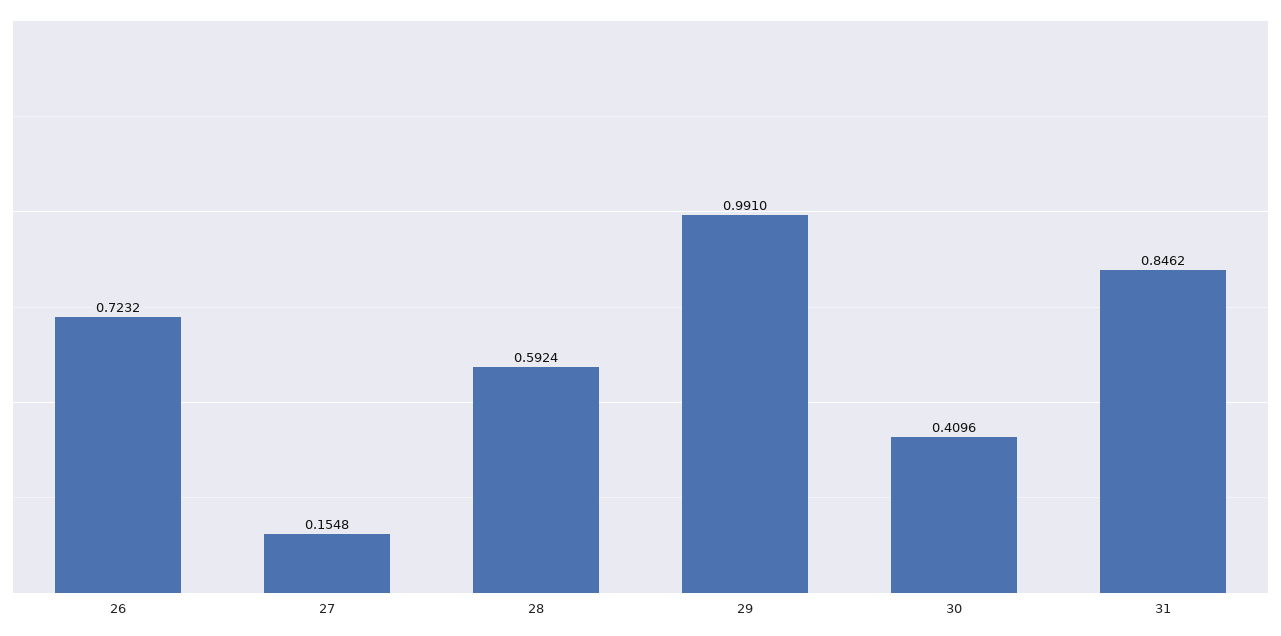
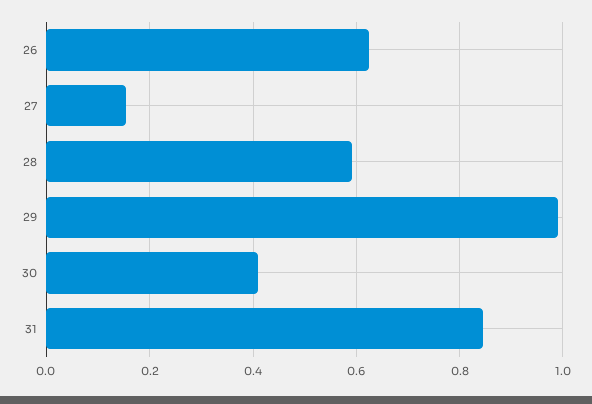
26: 0.7232 -> 0.62

